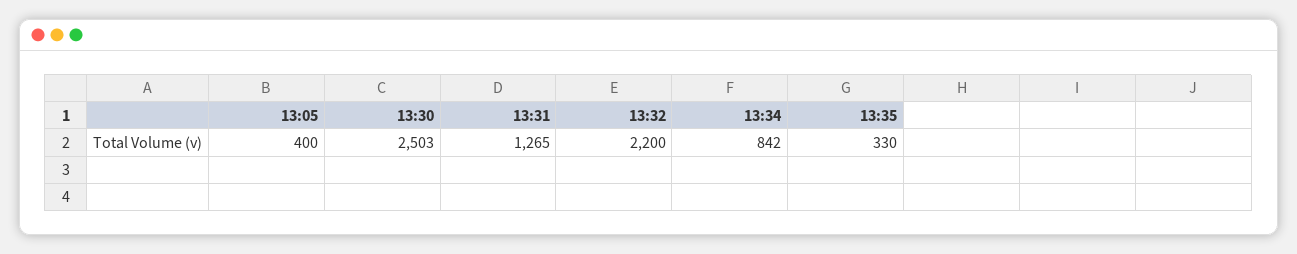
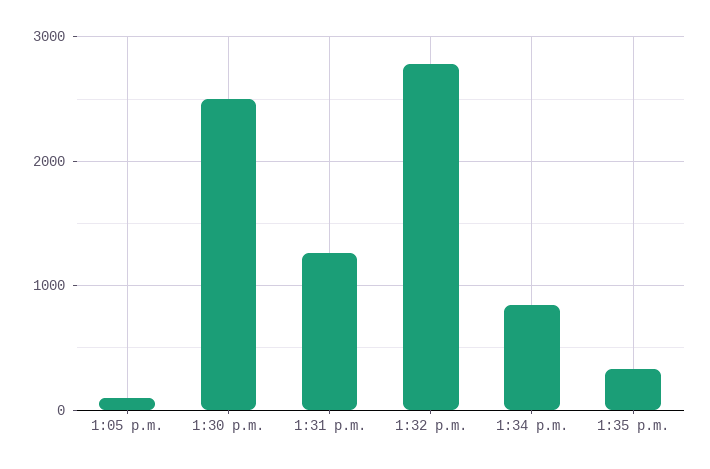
13:05: 400 -> 100
13:32: 2200 -> 2800

